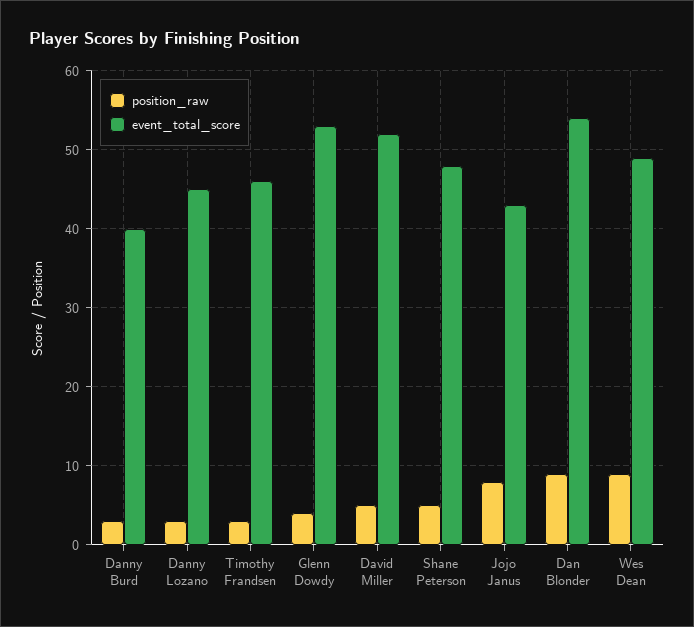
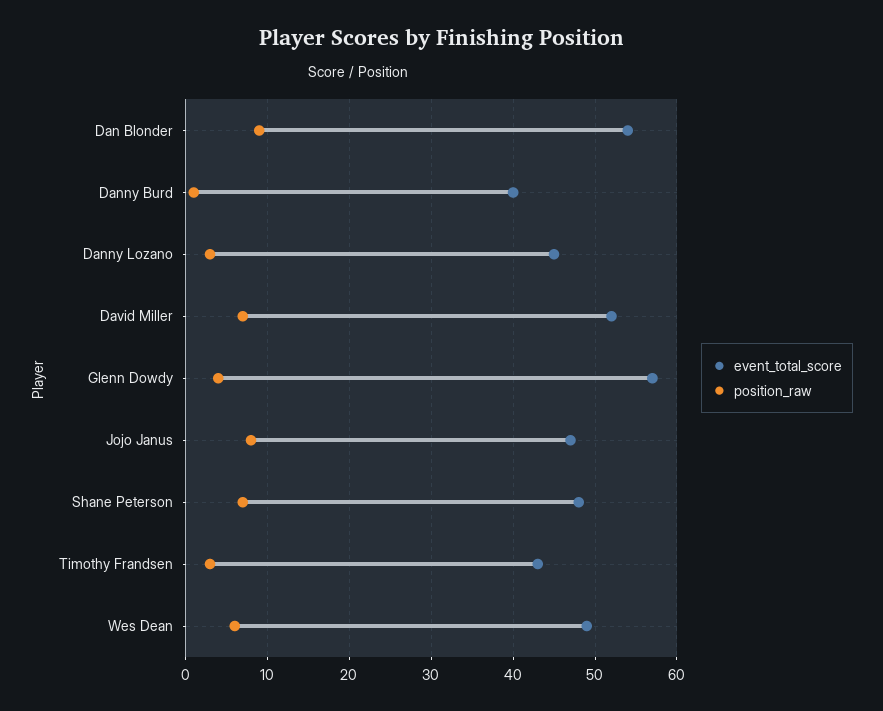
position_raw, Danny Burd: 3 -> 1
event_total_score, Timothy Frandsen: 46 -> 43
event_total_score, Glenn Dowdy: 53 -> 57
position_raw, David Miller: 5 -> 7
position_raw, Shane Peterson: 5 -> 7
event_total_score, Jojo Janus: 43 -> 47
position_raw, Wes Dean: 9 -> 6

